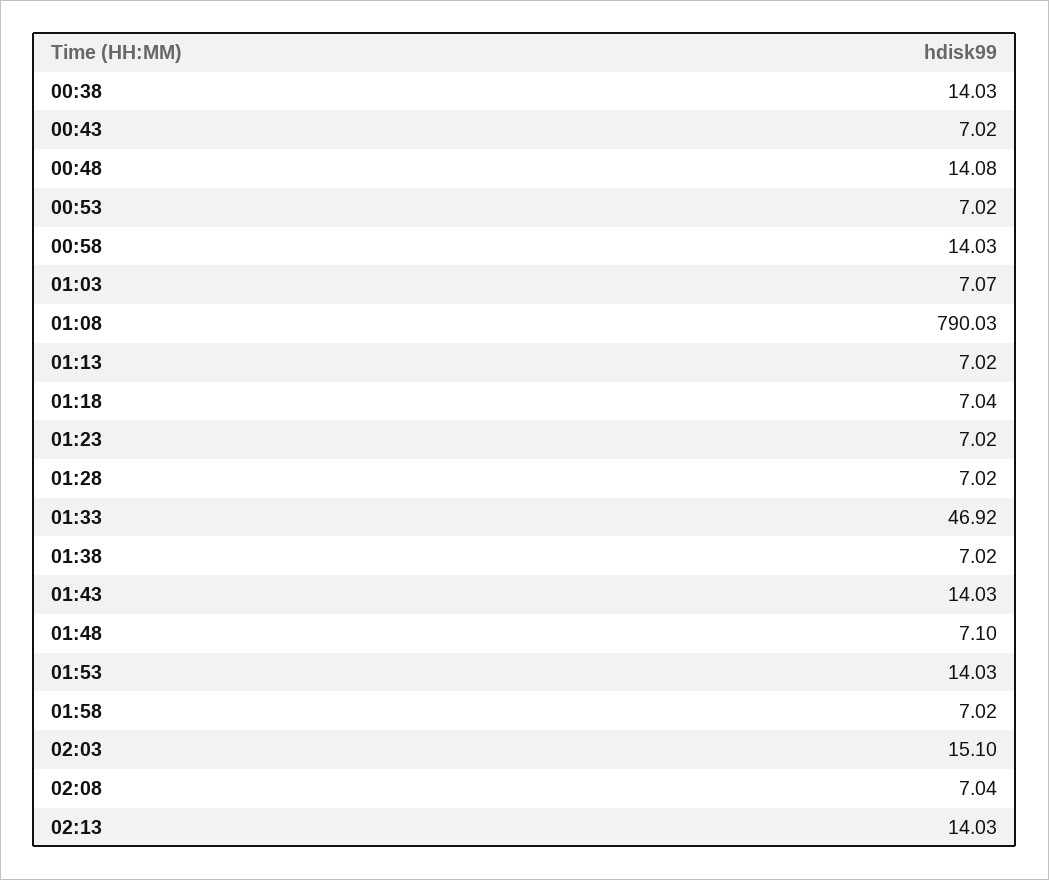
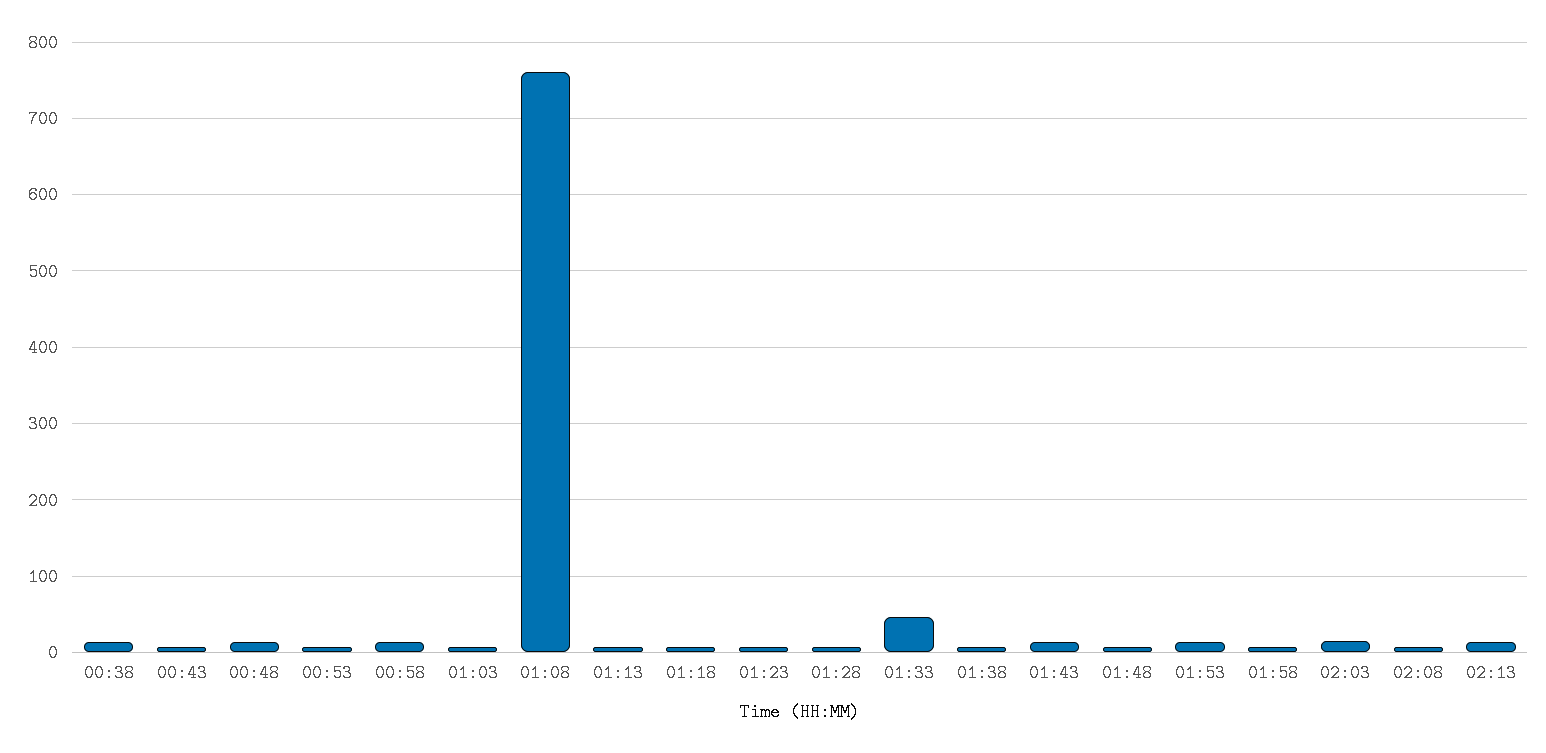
01:08: 790.03 -> 760

